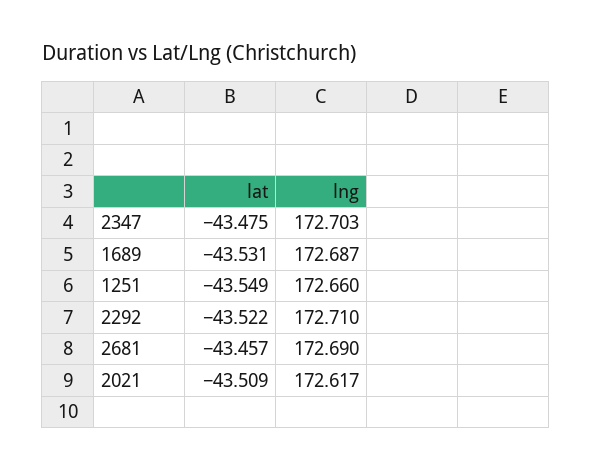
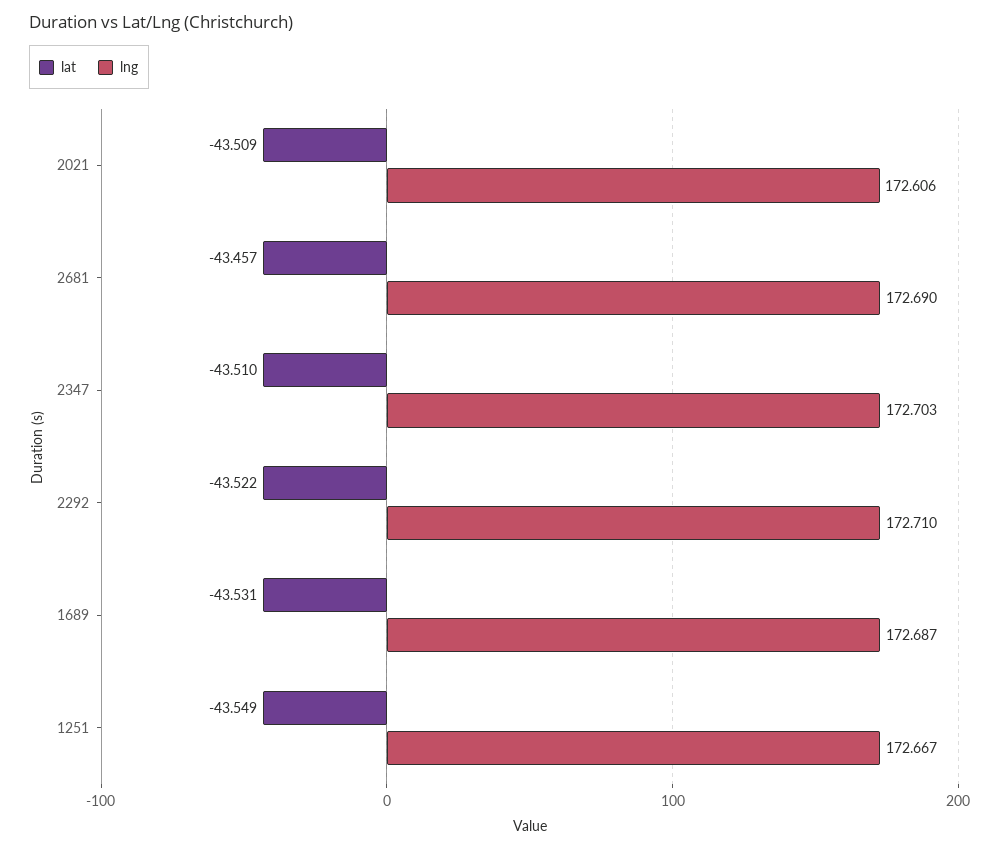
lat, 2347: -43.475 -> -43.51
lng, 1251: 172.66 -> 172.667
lng, 2021: 172.617 -> 172.606

